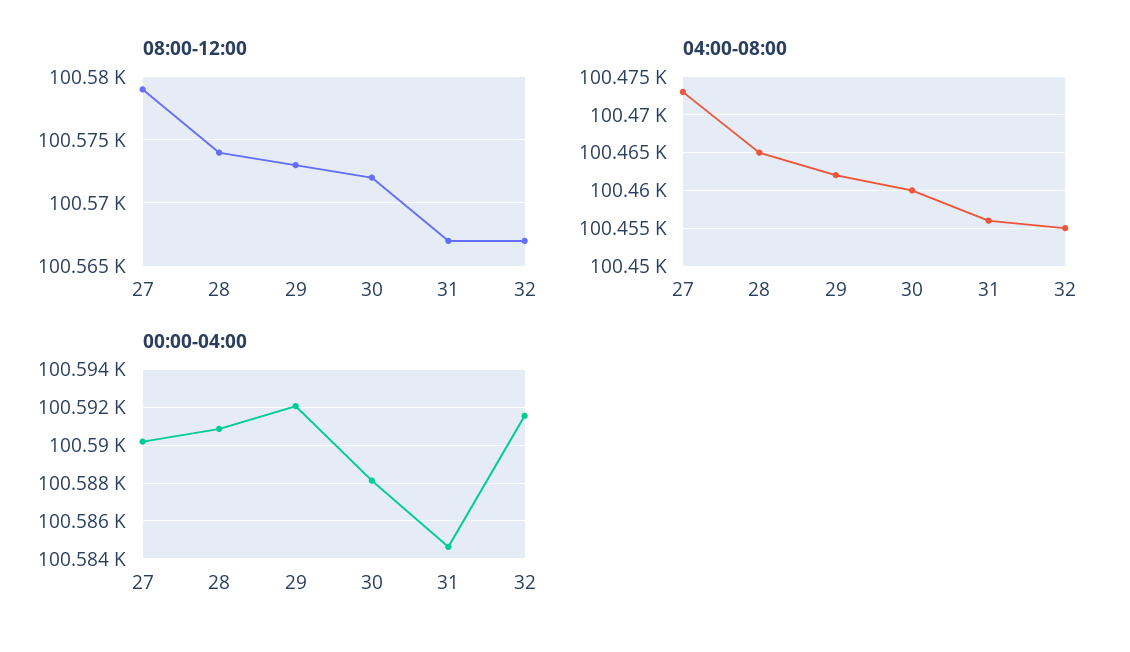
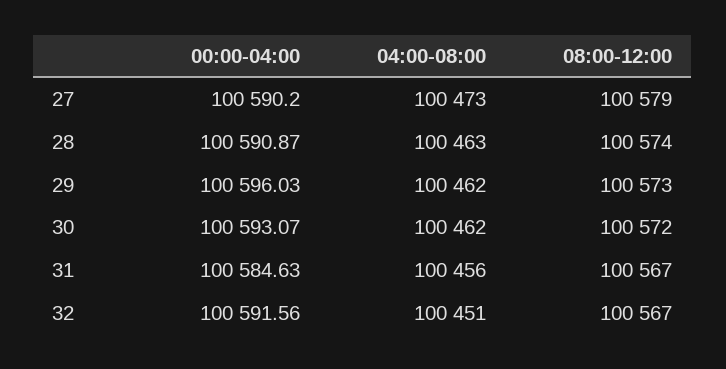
04:00-08:00, 28: 100465 -> 100463
04:00-08:00, 30: 100460 -> 100462
04:00-08:00, 32: 100455 -> 100451
00:00-04:00, 29: 100592 -> 100596.03
00:00-04:00, 30: 100588 -> 100593.07

